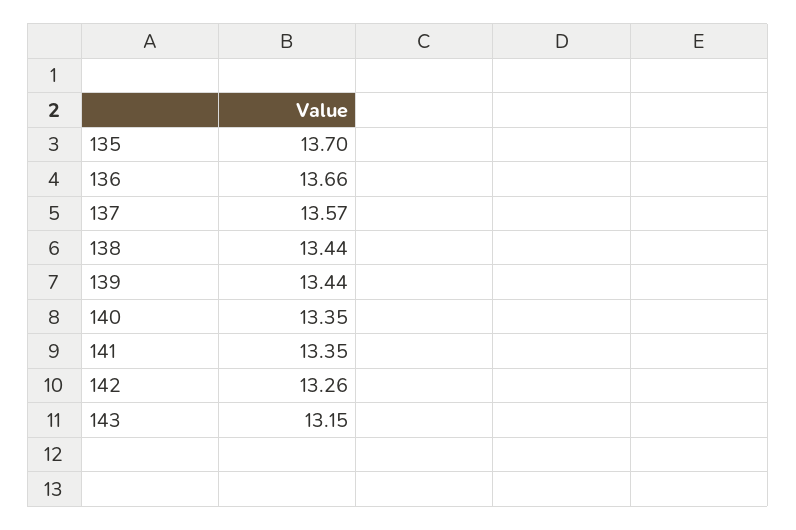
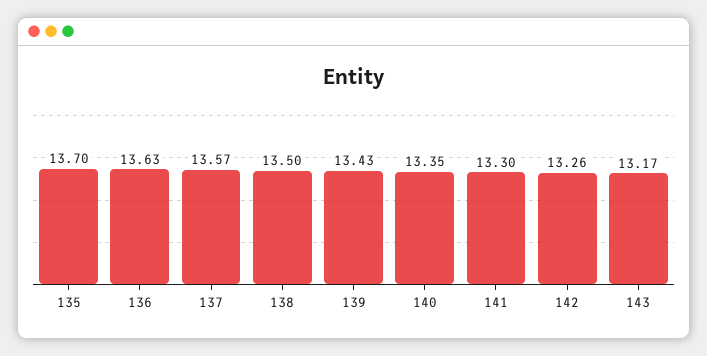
136: 13.66 -> 13.63
138: 13.44 -> 13.5
139: 13.44 -> 13.43
141: 13.35 -> 13.3
143: 13.15 -> 13.17

